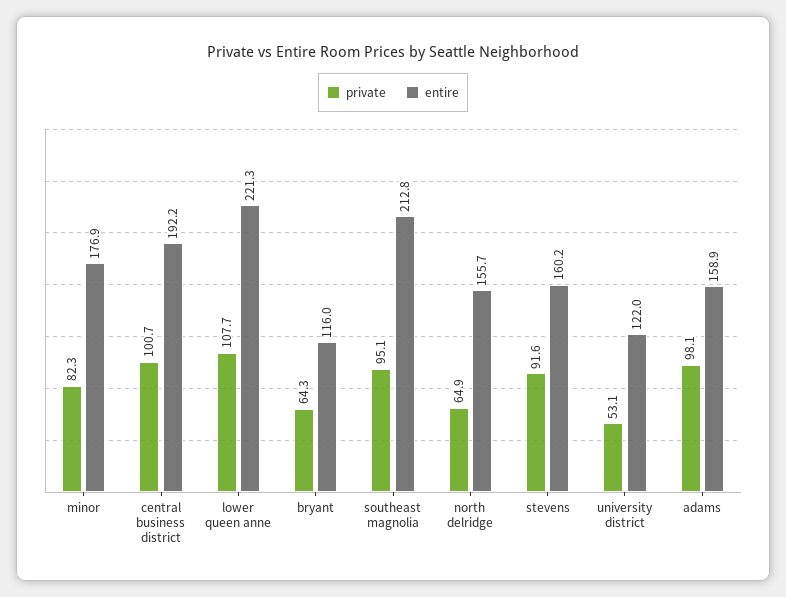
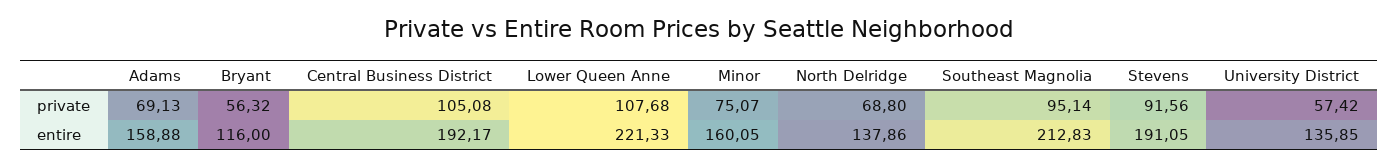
private, minor: 82.3 -> 75.07
entire, minor: 176.9 -> 160.05
private, central business district: 100.7 -> 105.08
private, bryant: 64.3 -> 56.32
private, north delridge: 64.9 -> 68.8
entire, north delridge: 155.7 -> 137.86
entire, stevens: 160.2 -> 191.05
private, university district: 53.1 -> 57.42
entire, university district: 122 -> 135.85
private, adams: 98.1 -> 69.13

